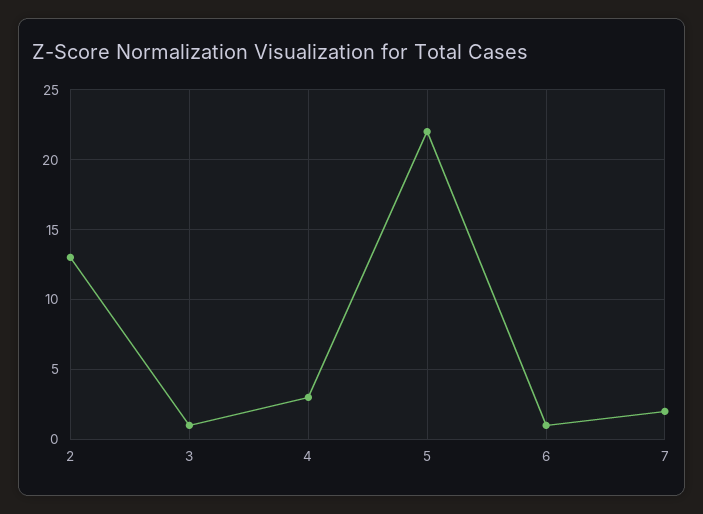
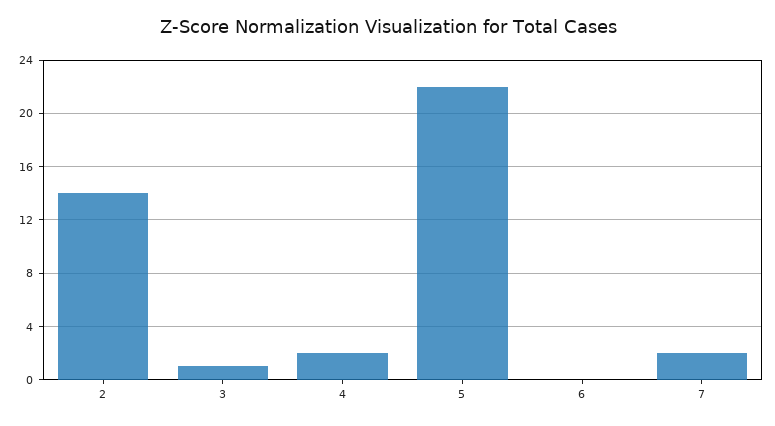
2: 13 -> 14
4: 3 -> 2
6: 1 -> 0

